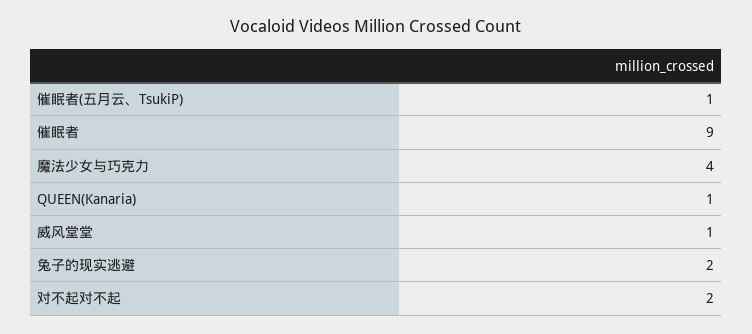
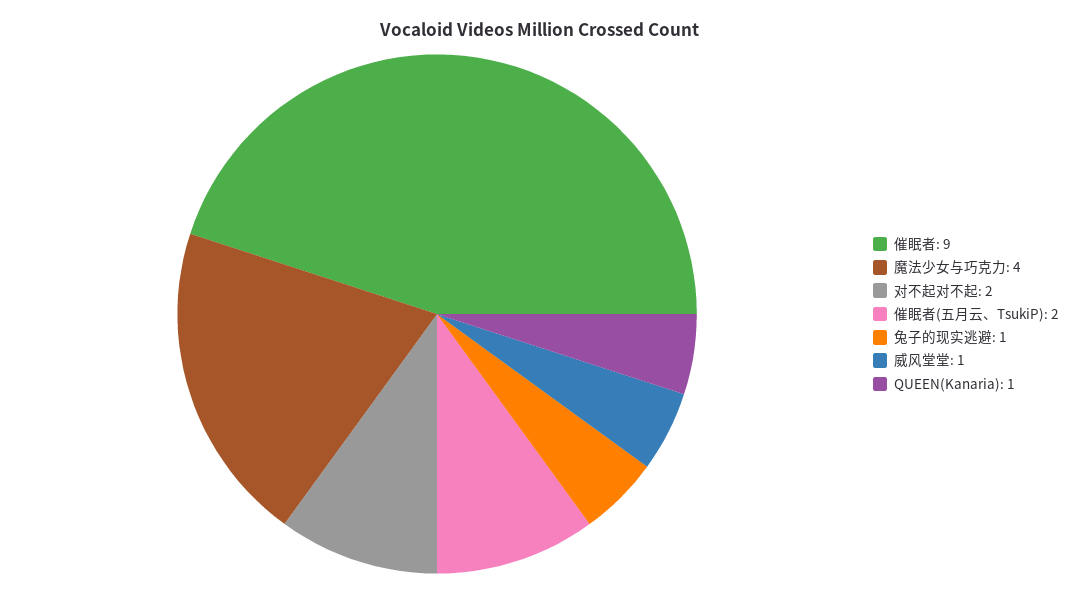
催眠者(五月云、TsukiP): 1 -> 2
兔子的现实逃避: 2 -> 1

